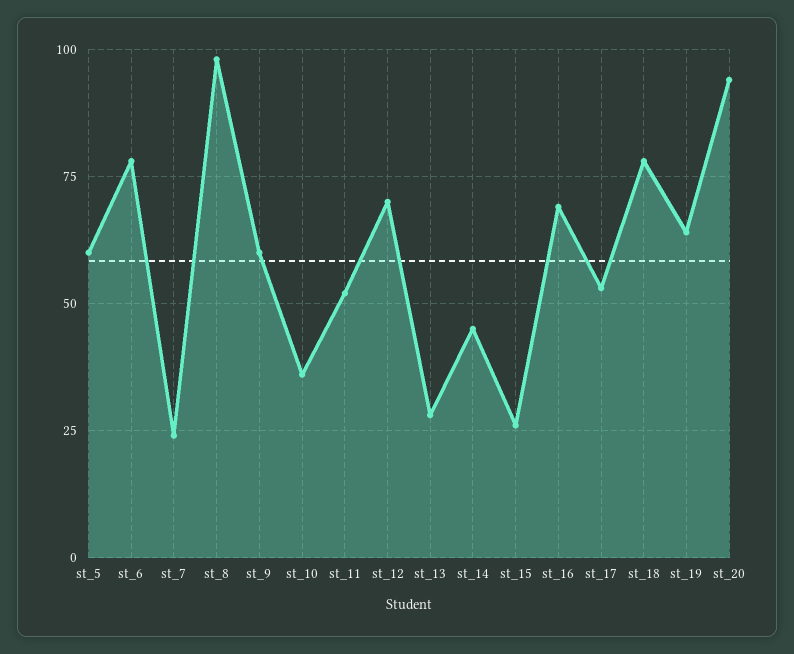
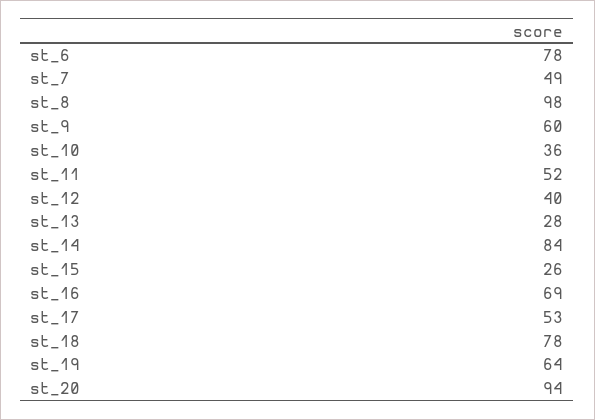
st_5: 60 -> none
st_7: 25 -> 49
st_12: 70 -> 40
st_14: 45 -> 84

